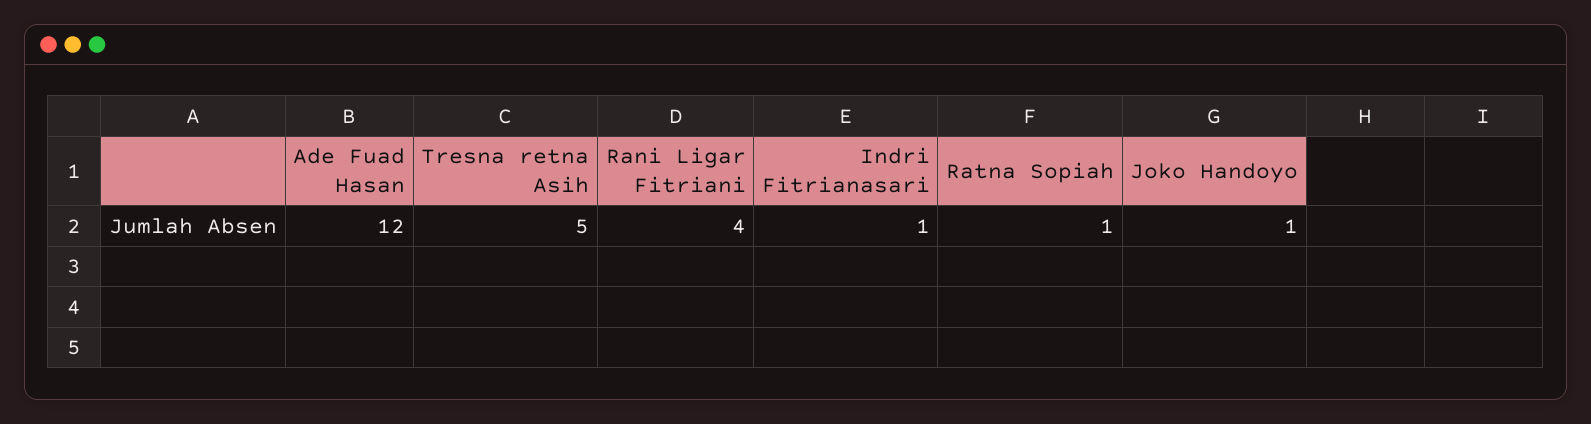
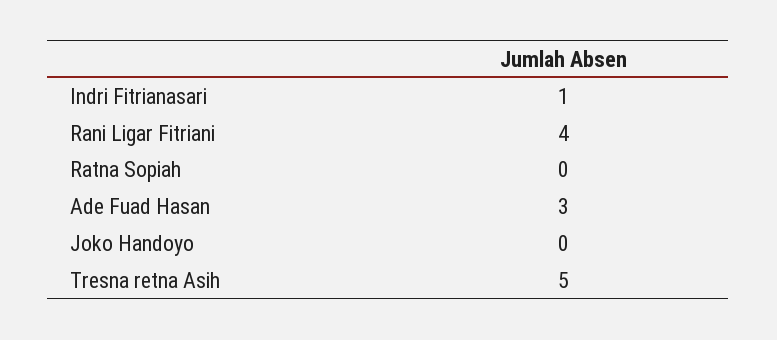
Ade Fuad Hasan: 12 -> 3
Ratna Sopiah: 1 -> 0
Joko Handoyo: 1 -> 0

